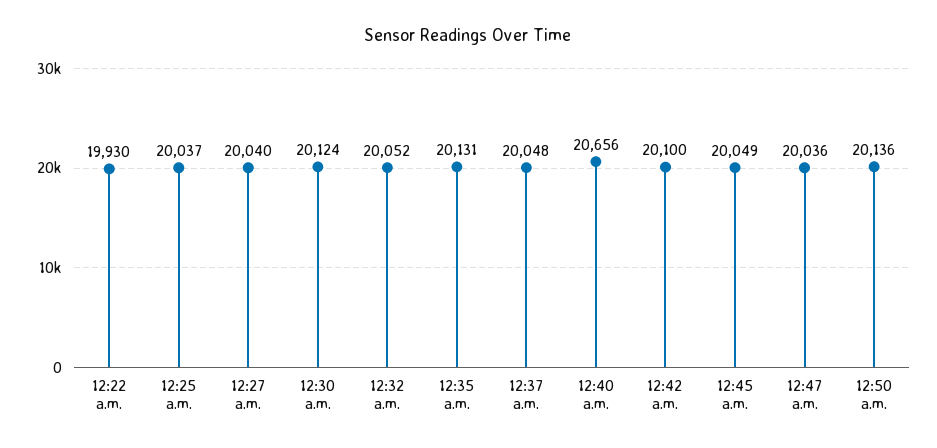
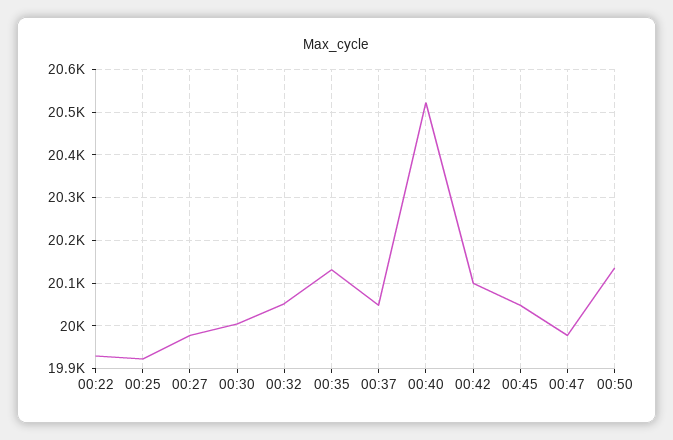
12:25 a.m.: 20037 -> 19920
12:27 a.m.: 20040 -> 19980
12:30 a.m.: 20124 -> 20000
12:40 a.m.: 20656 -> 20520
12:47 a.m.: 20036 -> 19980

